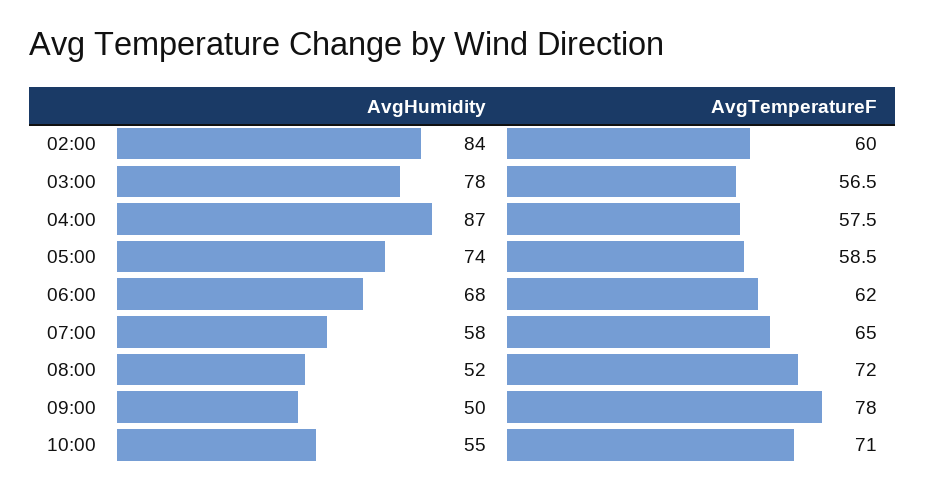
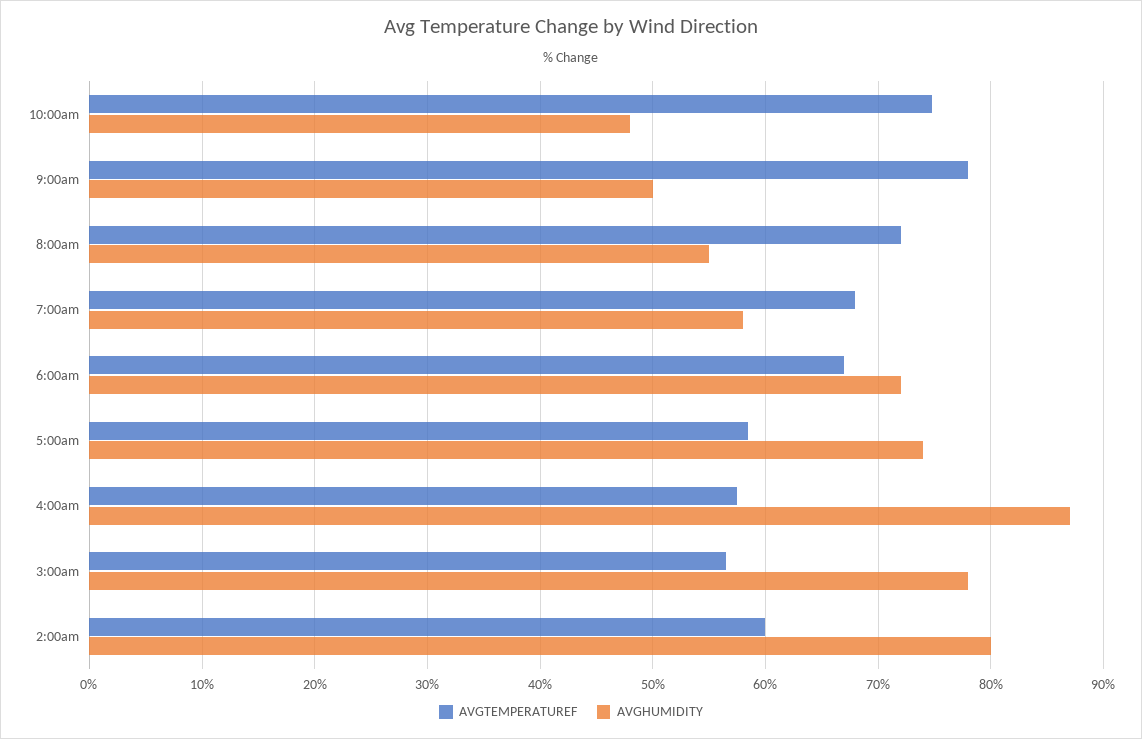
AvgHumidity, 02:00: 84 -> 80
AvgHumidity, 06:00: 68 -> 72
AvgTemperatureF, 06:00: 62 -> 67
AvgTemperatureF, 07:00: 65 -> 68
AvgHumidity, 08:00: 52 -> 55
AvgHumidity, 10:00: 55 -> 48
AvgTemperatureF, 10:00: 71 -> 75

